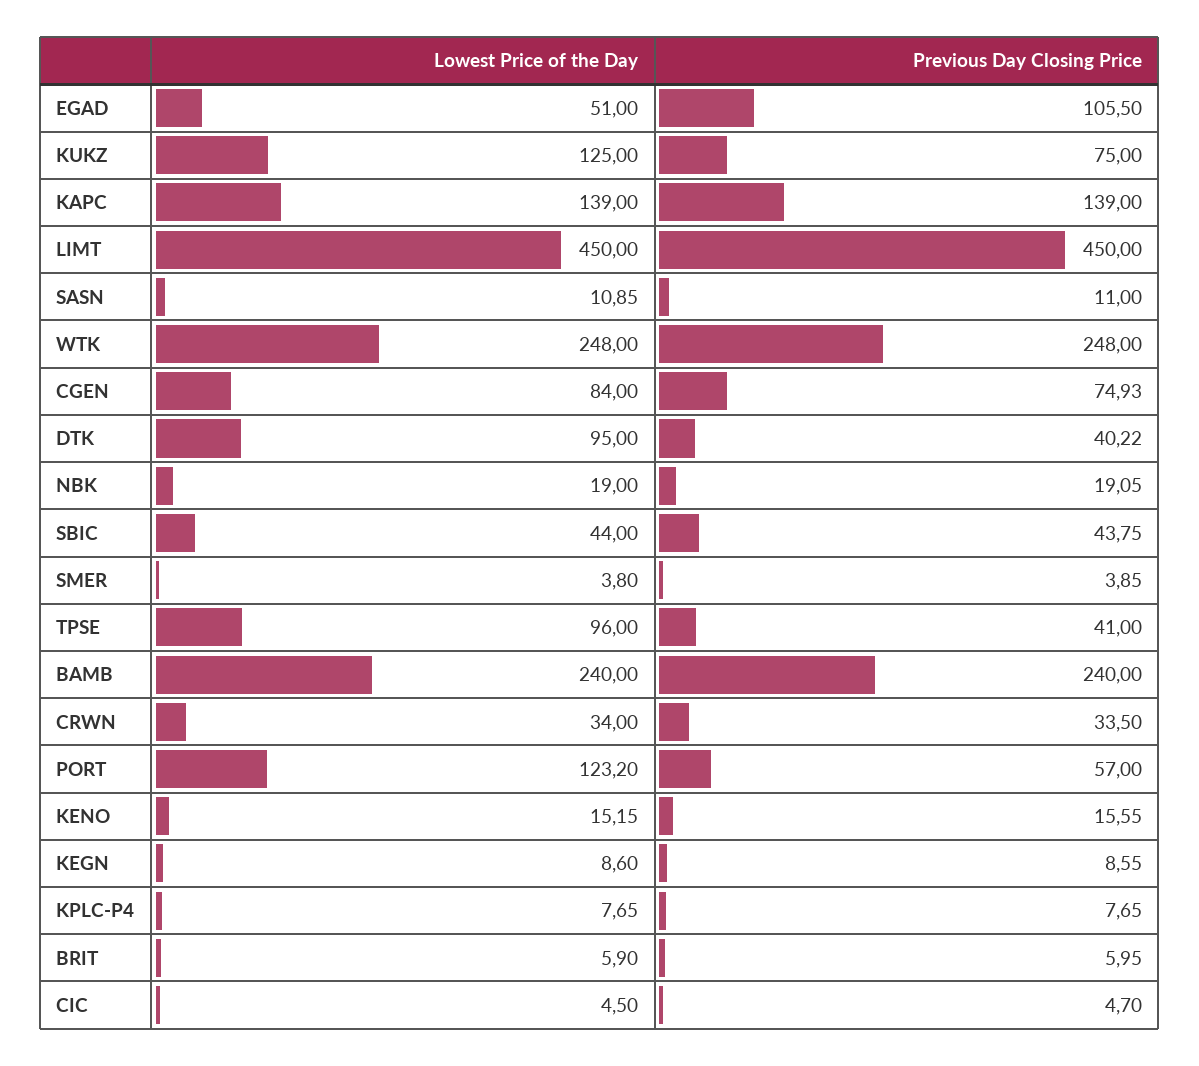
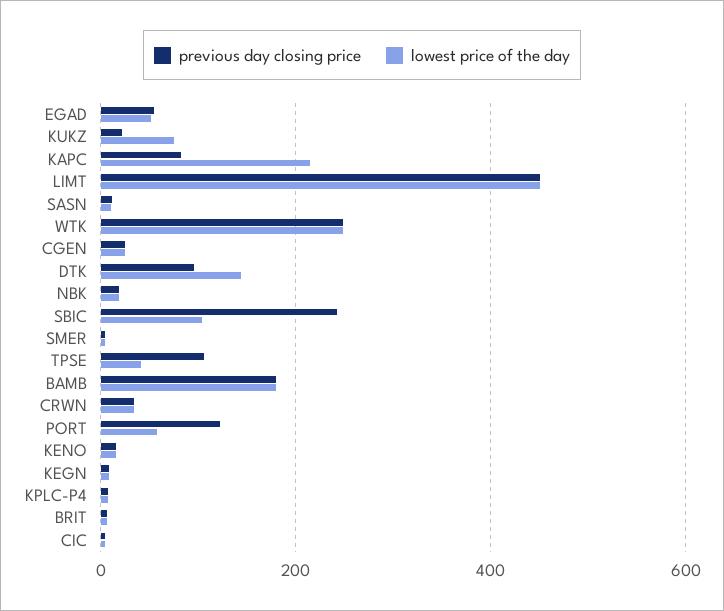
Previous Day Closing Price, EGAD: 105.5 -> 60
Lowest Price of the Day, KUKZ: 125 -> 80
Previous Day Closing Price, KUKZ: 75 -> 20
Lowest Price of the Day, KAPC: 139 -> 220
Previous Day Closing Price, KAPC: 139 -> 80
Lowest Price of the Day, CGEN: 84 -> 20
Previous Day Closing Price, CGEN: 74.93 -> 20
Lowest Price of the Day, DTK: 95 -> 140
Previous Day Closing Price, DTK: 40.22 -> 100
Lowest Price of the Day, SBIC: 44 -> 100
Previous Day Closing Price, SBIC: 43.75 -> 240
Lowest Price of the Day, TPSE: 96 -> 40
Previous Day Closing Price, TPSE: 41 -> 100
Lowest Price of the Day, BAMB: 240 -> 180
Previous Day Closing Price, BAMB: 240 -> 180
Lowest Price of the Day, PORT: 123.2 -> 60
Previous Day Closing Price, PORT: 57 -> 120

